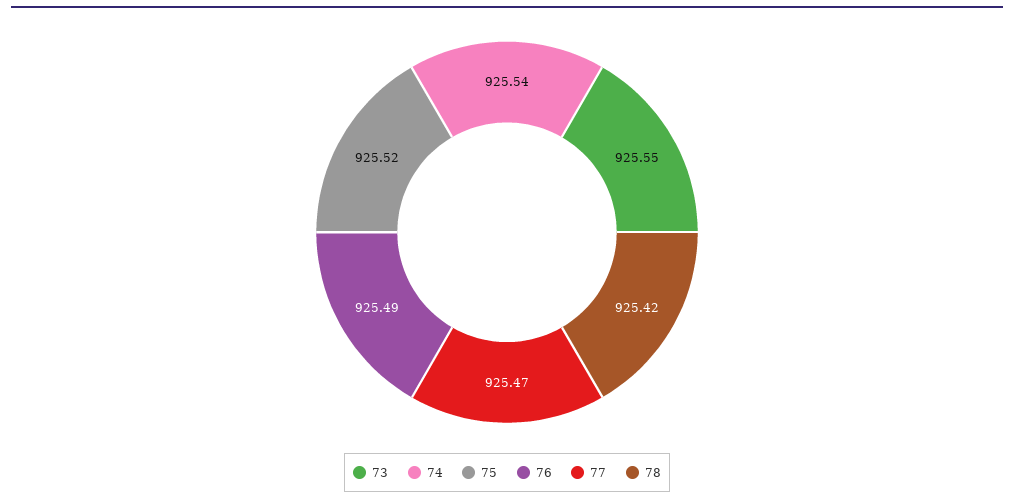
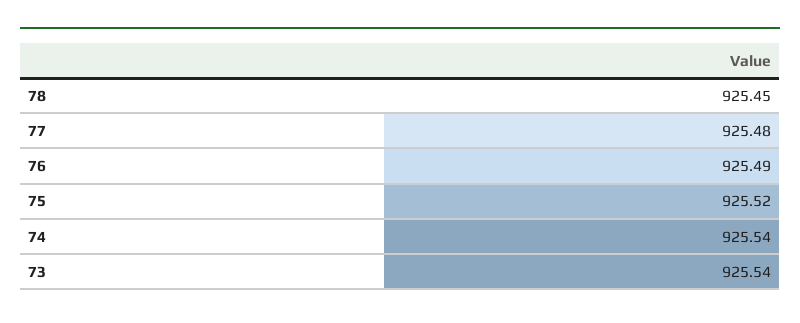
73: 925.55 -> 925.54
77: 925.47 -> 925.48
78: 925.42 -> 925.45

